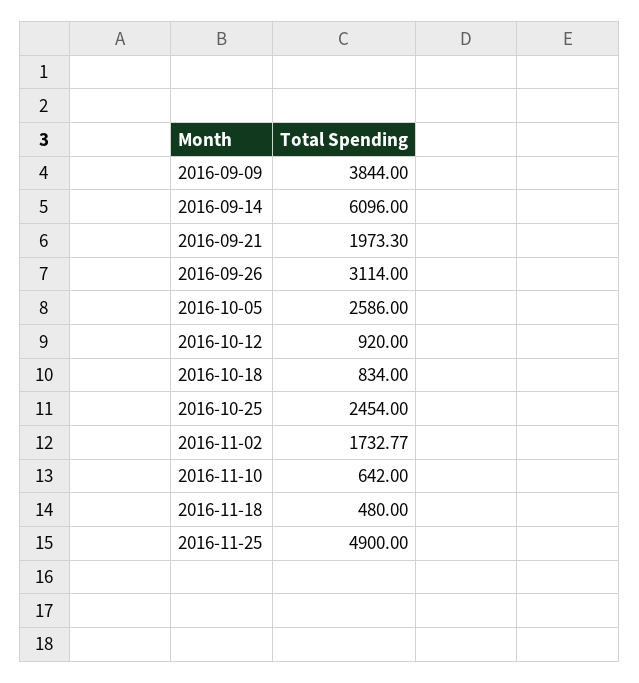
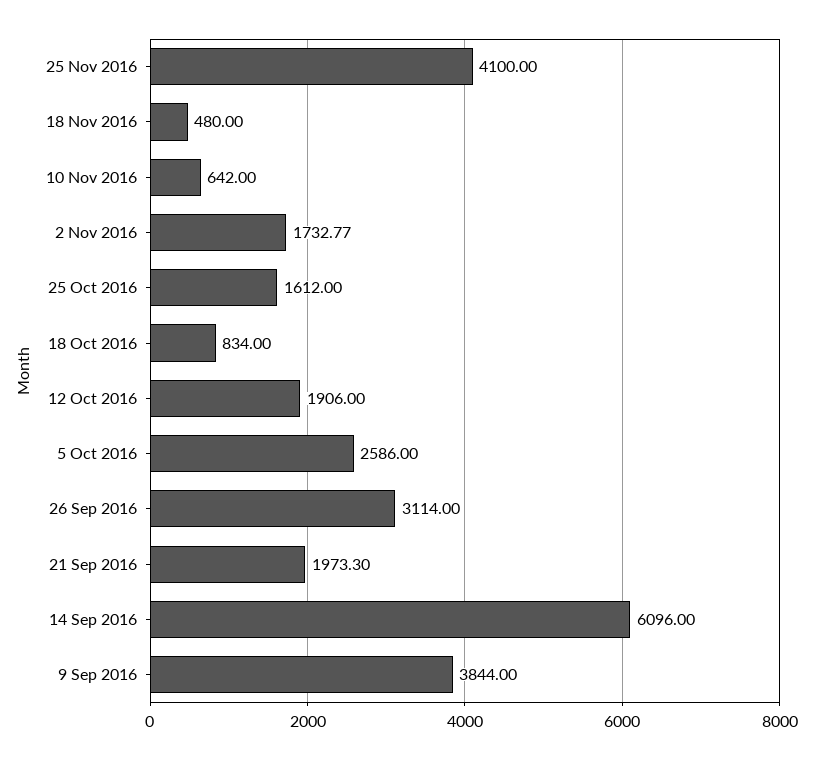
2016-10-12: 920 -> 1906
2016-10-25: 2454 -> 1612
2016-11-25: 4900 -> 4100

